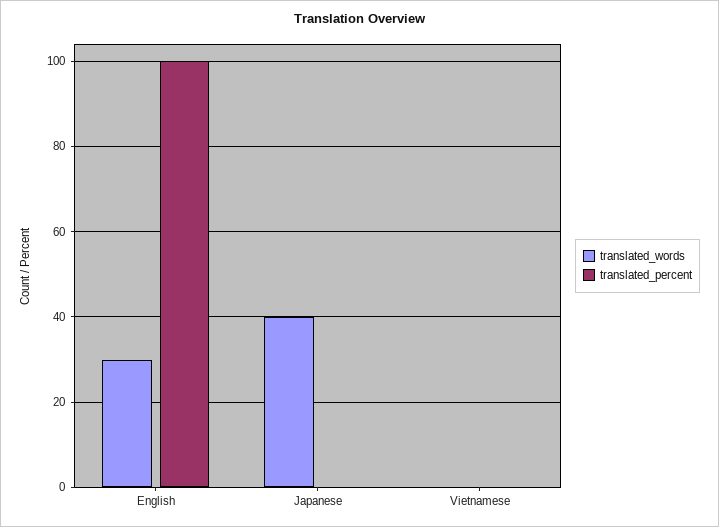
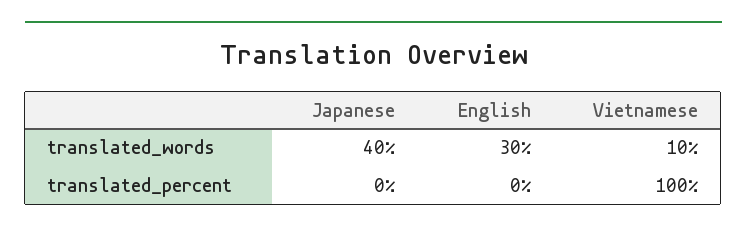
translated_percent, English: 100 -> 0
translated_words, Vietnamese: 0 -> 10
translated_percent, Vietnamese: 0 -> 100

